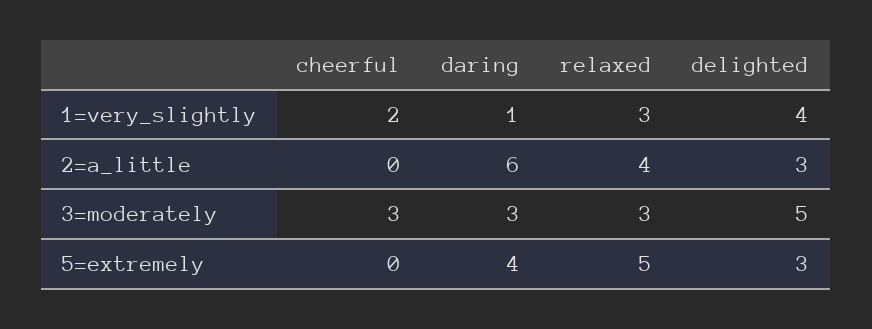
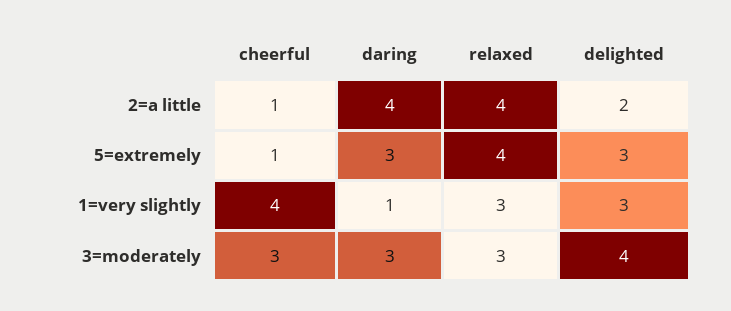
cheerful, 1=very_slightly: 2 -> 4
delighted, 1=very_slightly: 4 -> 3
cheerful, 2=a_little: 0 -> 1
daring, 2=a_little: 6 -> 4
delighted, 2=a_little: 3 -> 2
delighted, 3=moderately: 5 -> 4
cheerful, 5=extremely: 0 -> 1
daring, 5=extremely: 4 -> 3
relaxed, 5=extremely: 5 -> 4

